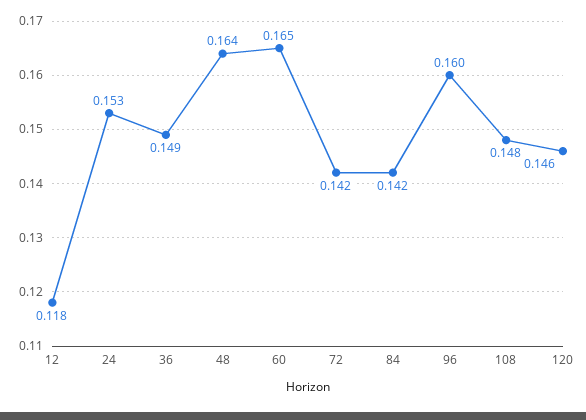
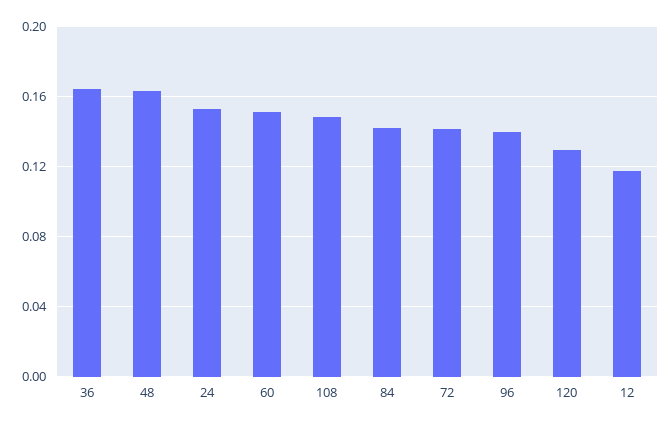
36: 0.149 -> 0.165
60: 0.165 -> 0.15
96: 0.16 -> 0.14
120: 0.146 -> 0.13

